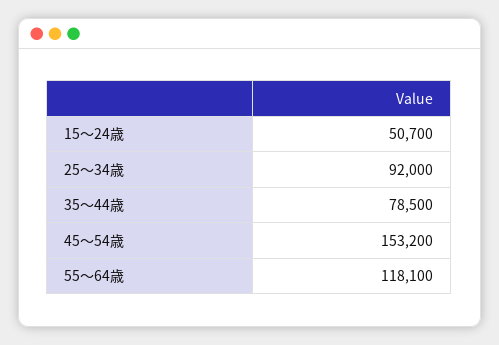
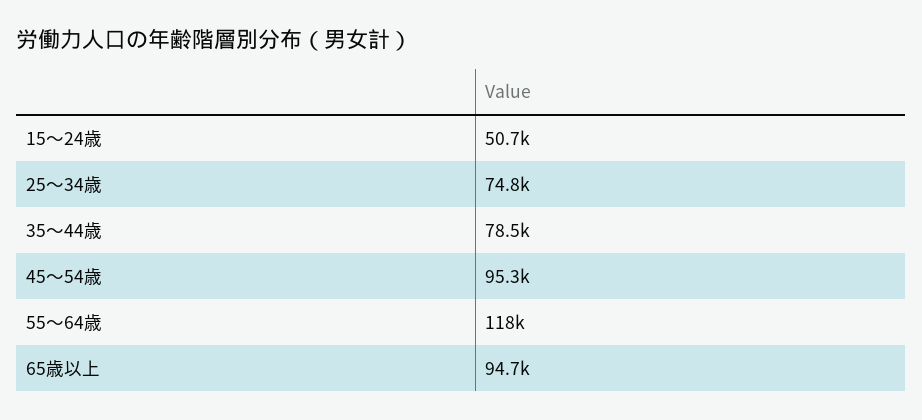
25～34歳: 92000 -> 74800
45～54歳: 153200 -> 95300
65歳以上: none -> 94700

